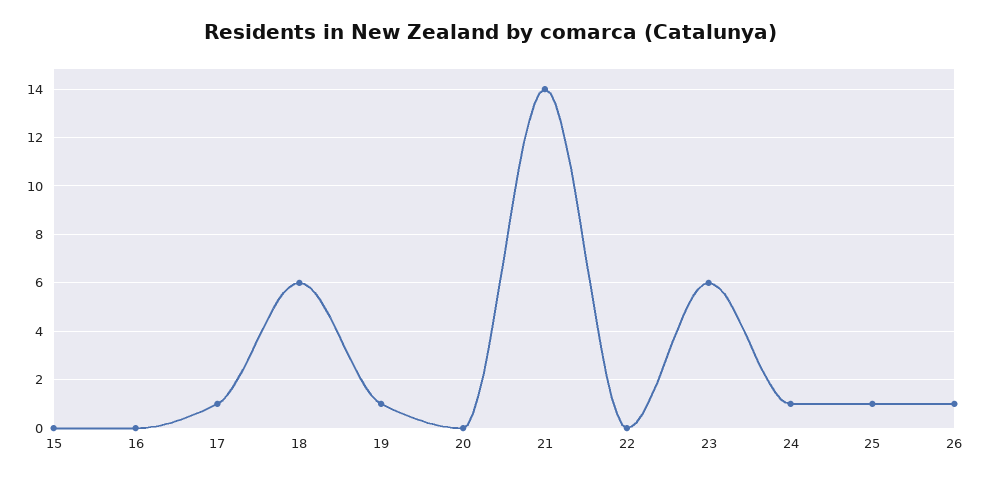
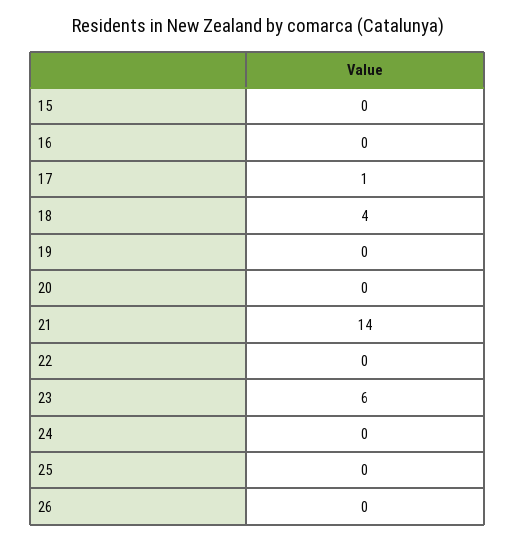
18: 6 -> 4
19: 1 -> 0
24: 1 -> 0
25: 1 -> 0
26: 1 -> 0

